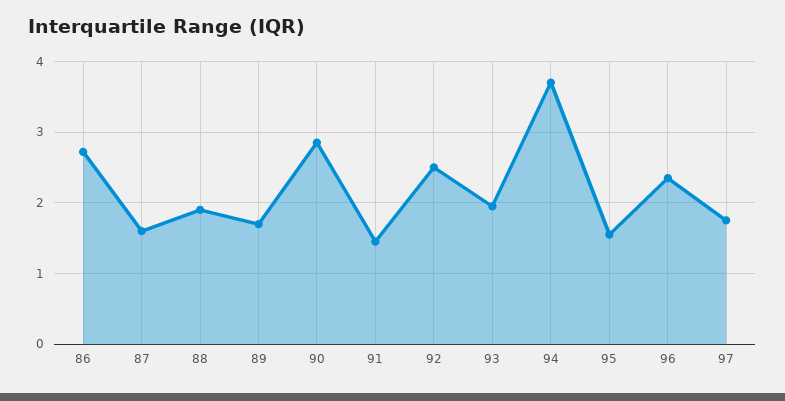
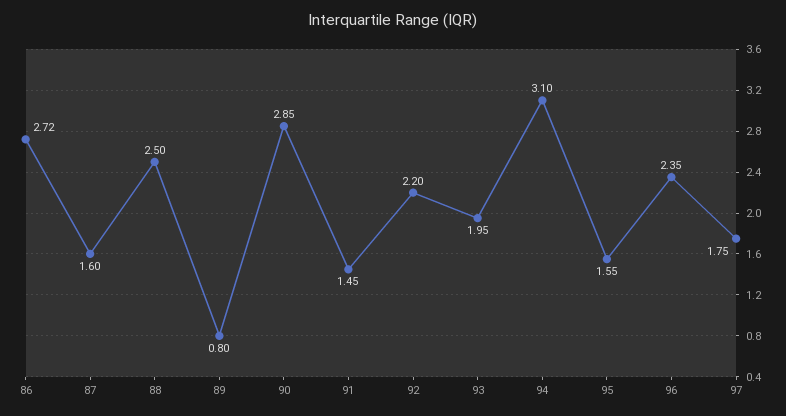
88: 1.9 -> 2.5
89: 1.7 -> 0.8
92: 2.5 -> 2.2
94: 3.7 -> 3.1

